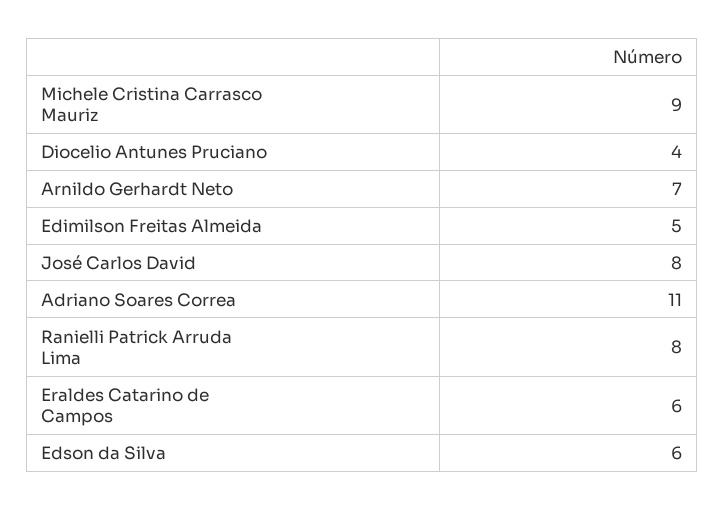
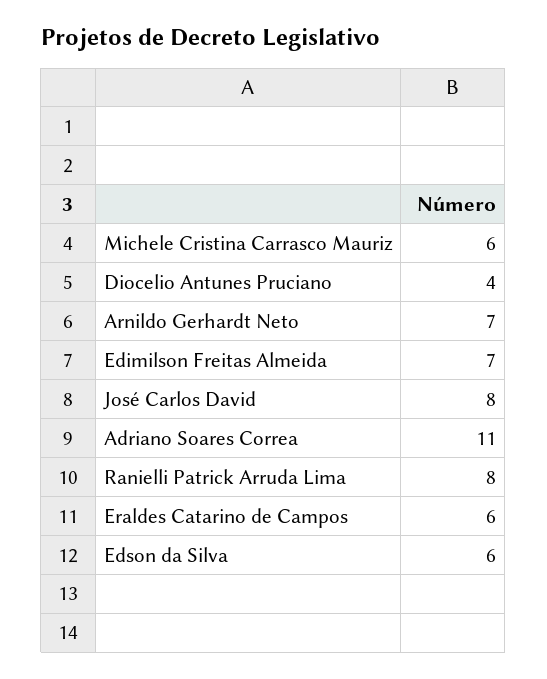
Michele Cristina Carrasco Mauriz: 9 -> 6
Edimilson Freitas Almeida: 5 -> 7

